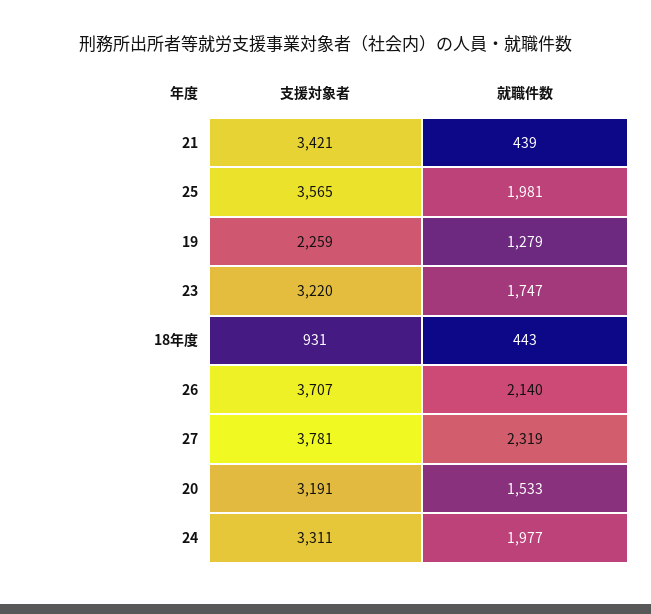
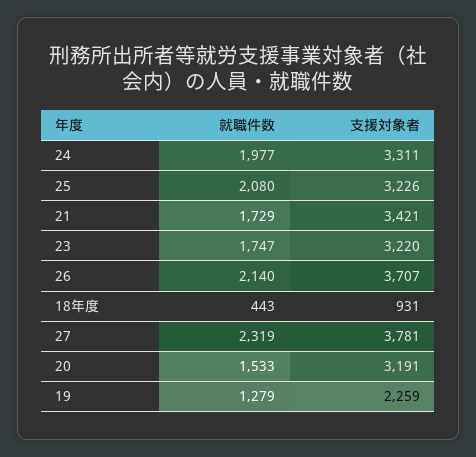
就職件数, 21: 439 -> 1729
支援対象者, 25: 3565 -> 3226
就職件数, 25: 1981 -> 2080

